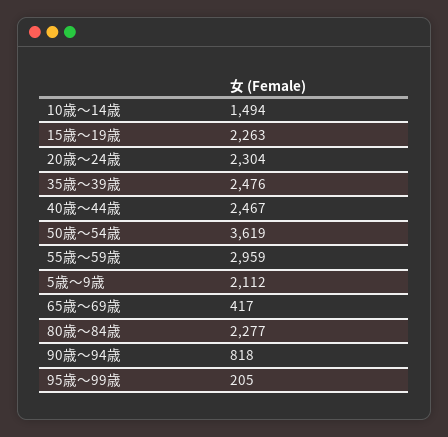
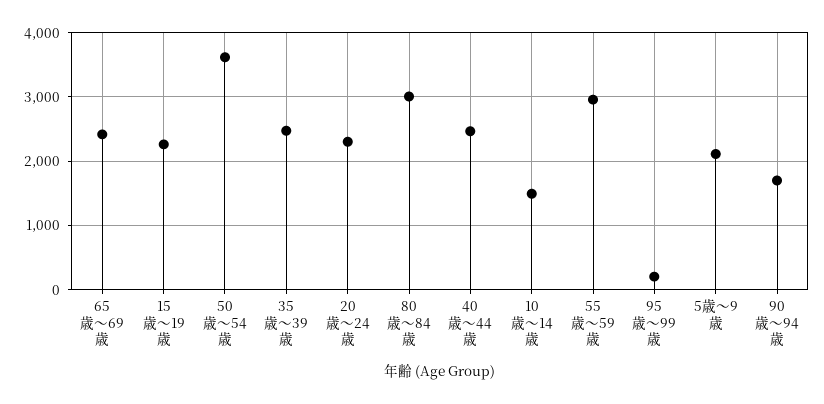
65歳～69歳: 417 -> 2400
80歳～84歳: 2277 -> 3000
90歳～94歳: 818 -> 1700

